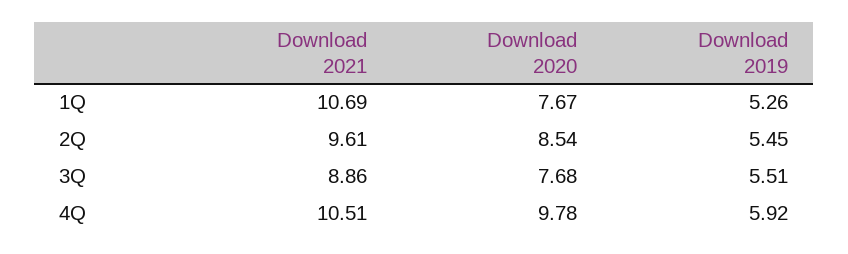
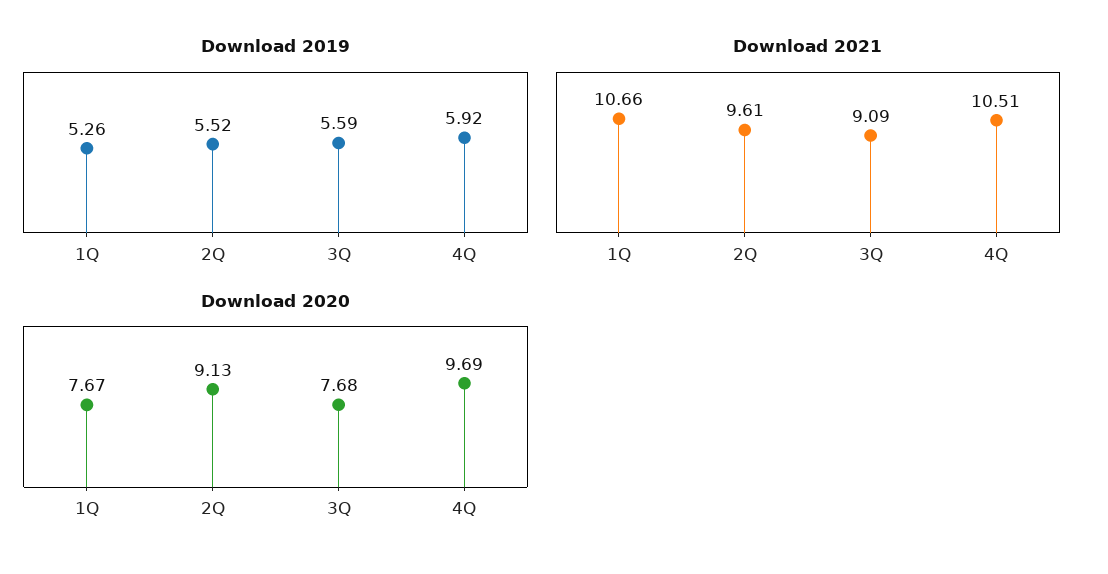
Download 2021, 1Q: 10.69 -> 10.66
Download 2020, 2Q: 8.54 -> 9.13
Download 2019, 2Q: 5.45 -> 5.52
Download 2021, 3Q: 8.86 -> 9.09
Download 2019, 3Q: 5.51 -> 5.59
Download 2020, 4Q: 9.78 -> 9.69

